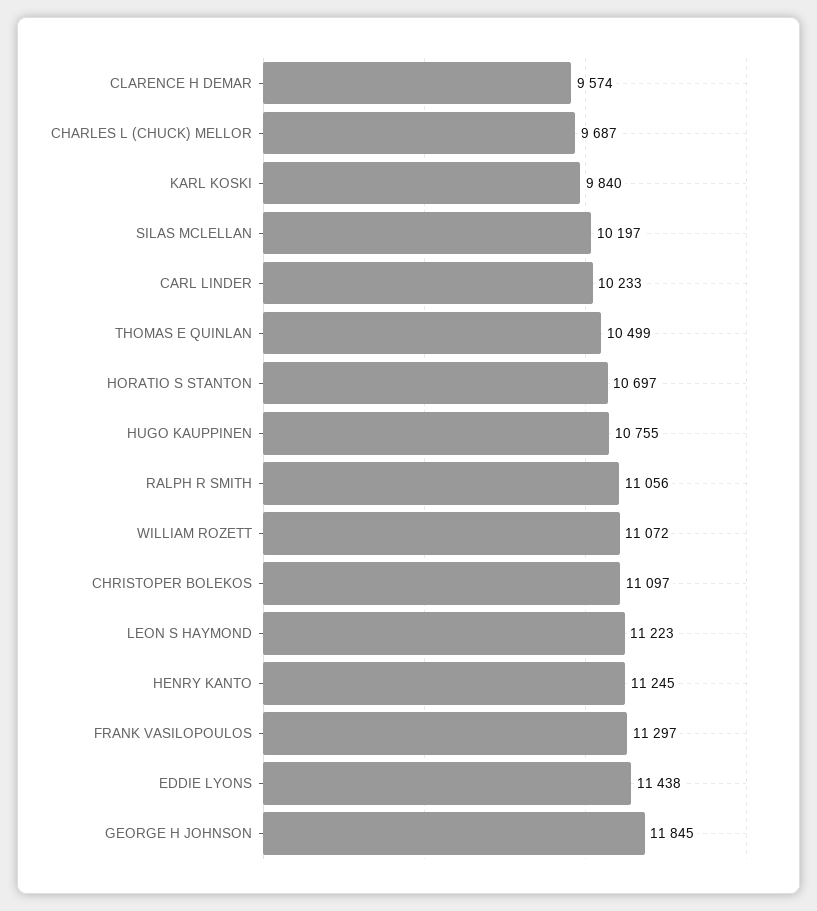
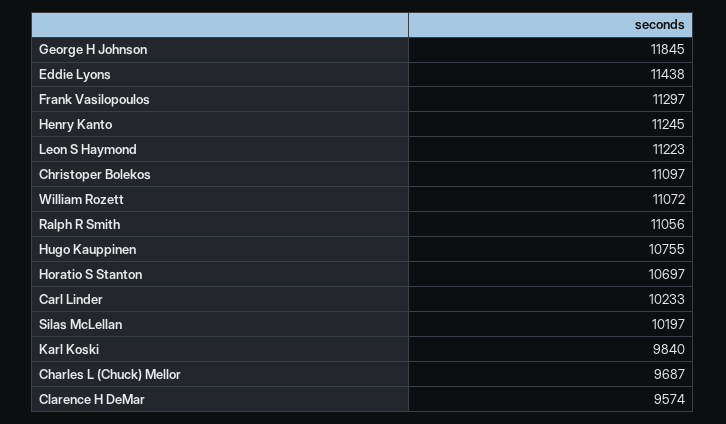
THOMAS E QUINLAN: 10499 -> none

